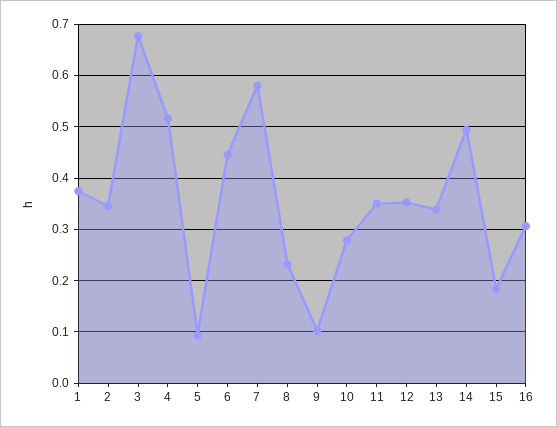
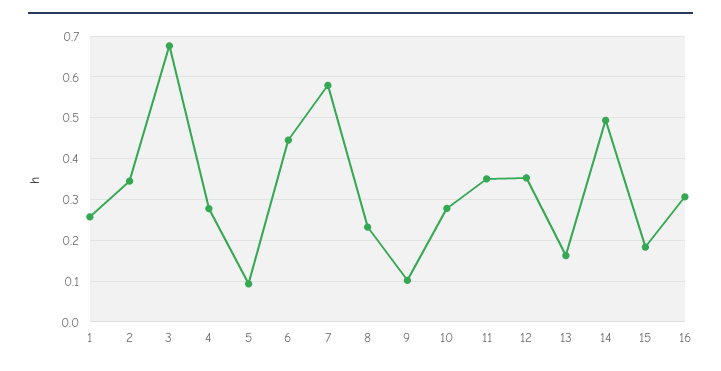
1: 0.38 -> 0.26
4: 0.52 -> 0.28
13: 0.34 -> 0.16

